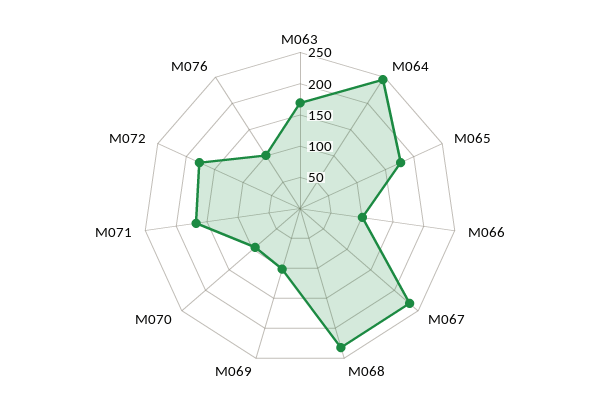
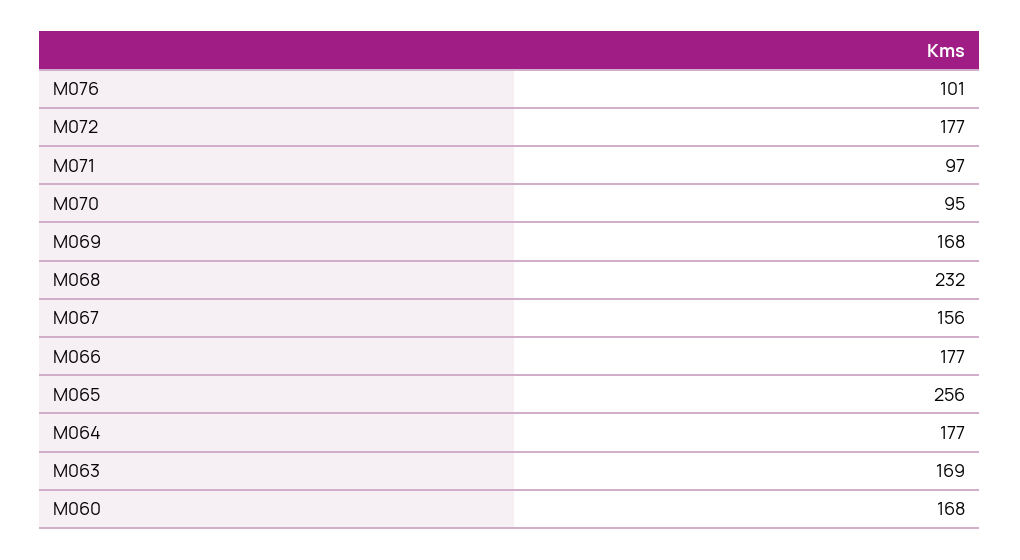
M064: 250 -> 177
M065: 175 -> 256
M066: 100 -> 177
M067: 225 -> 156
M069: 100 -> 168
M071: 175 -> 97
M060: none -> 168

